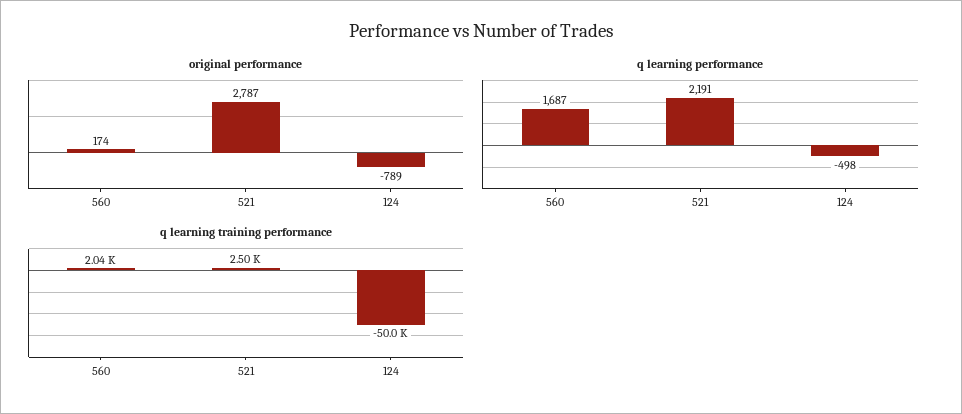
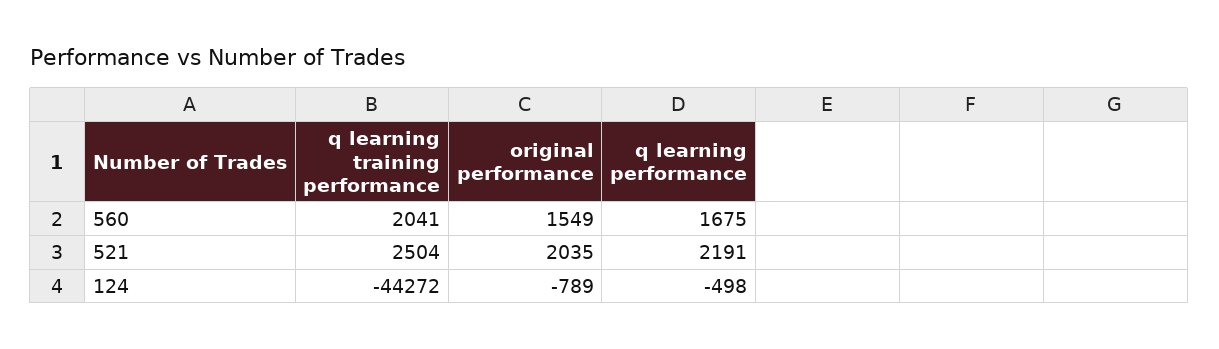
original performance, 560: 174 -> 1549
original performance, 521: 2787 -> 2035
q learning performance, 560: 1687 -> 1675
q learning training performance, 124: -50000 -> -44272

